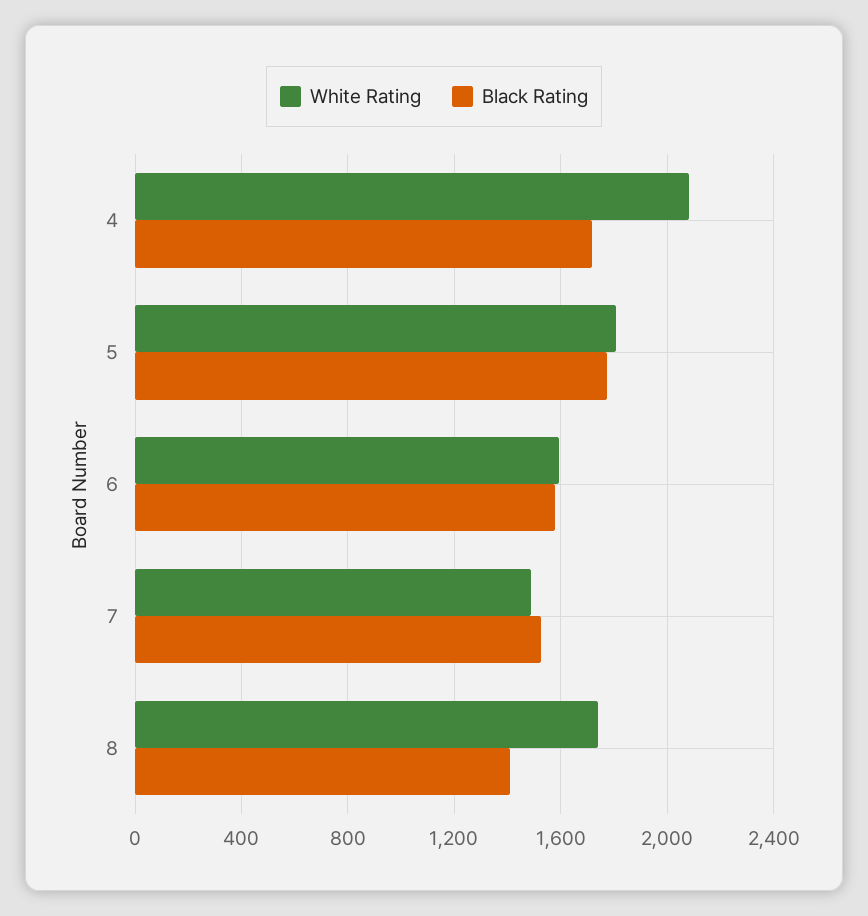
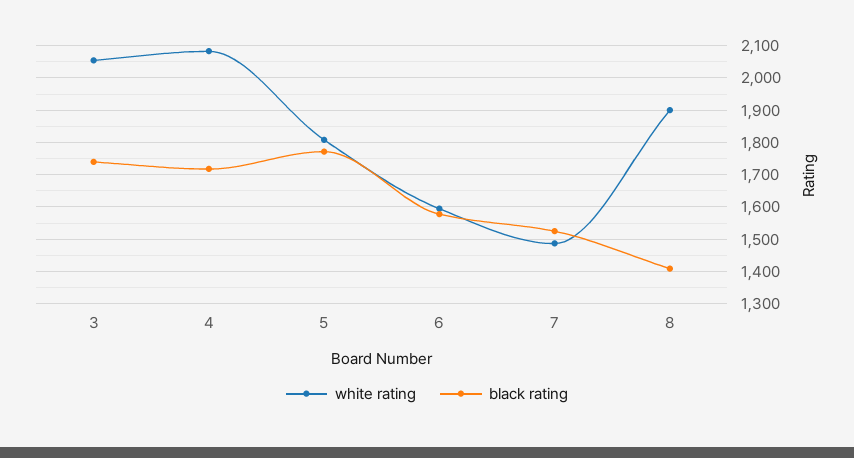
White Rating, 8: 1750 -> 1900
White Rating, 3: none -> 2060
Black Rating, 3: none -> 1740

